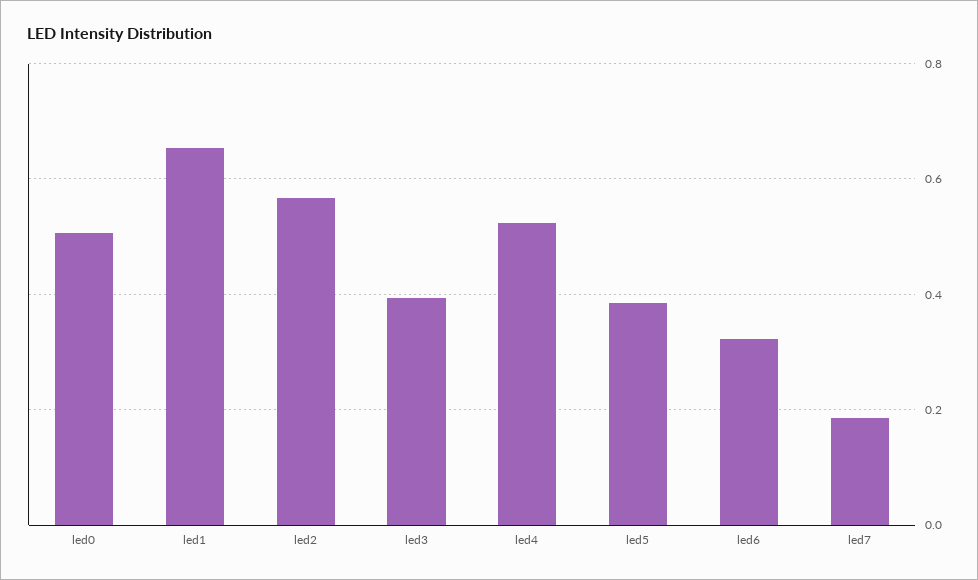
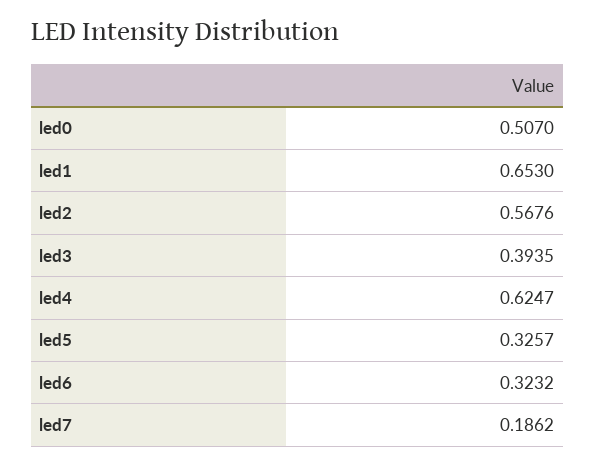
led4: 0.52 -> 0.6247
led5: 0.38 -> 0.3257

